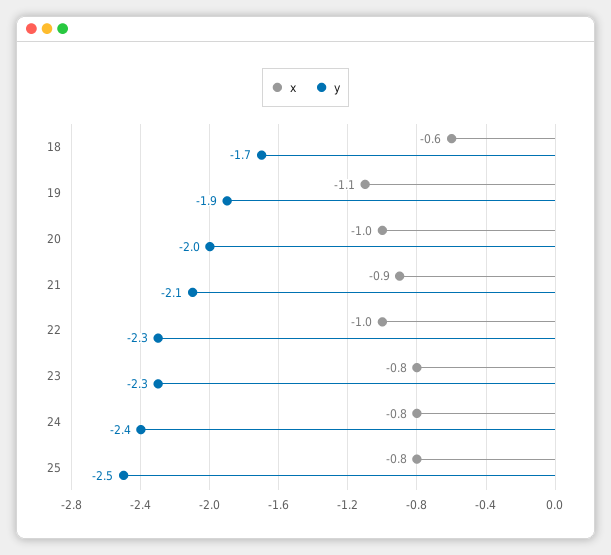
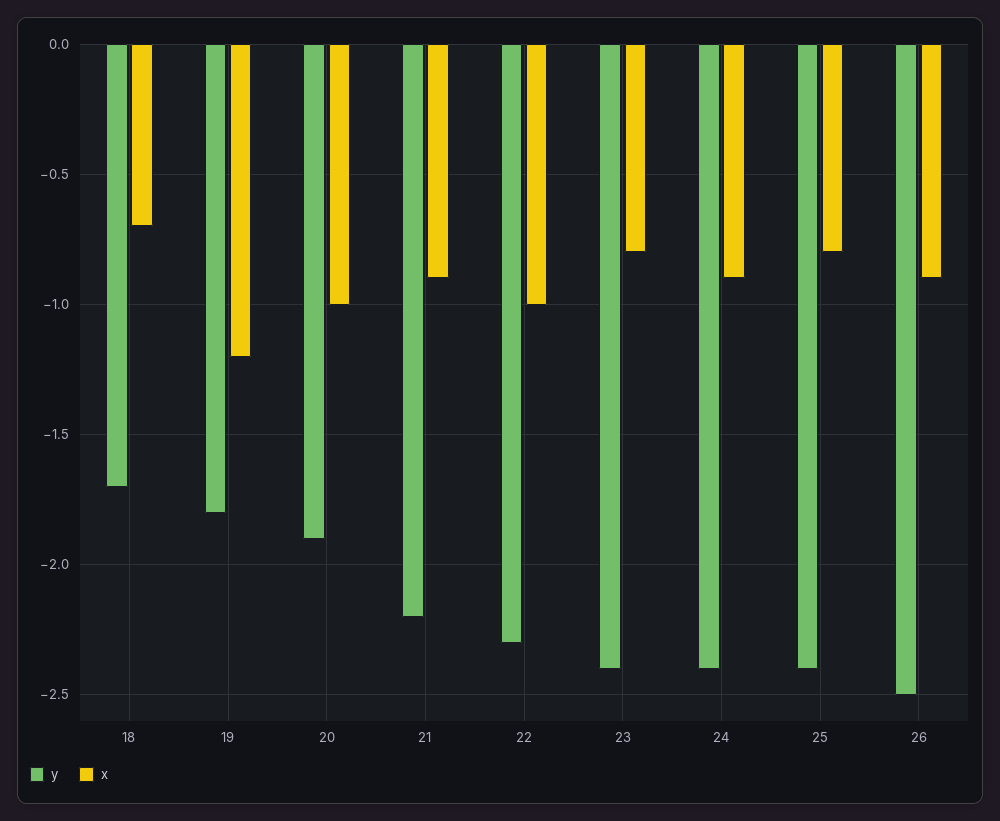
x, 18: -0.6 -> -0.7
x, 19: -1.1 -> -1.2
y, 19: -1.9 -> -1.8
y, 20: -2 -> -1.9
y, 21: -2.1 -> -2.2
y, 23: -2.3 -> -2.4
x, 24: -0.8 -> -0.9
y, 25: -2.5 -> -2.4
y, 26: none -> -2.5
x, 26: none -> -0.9

